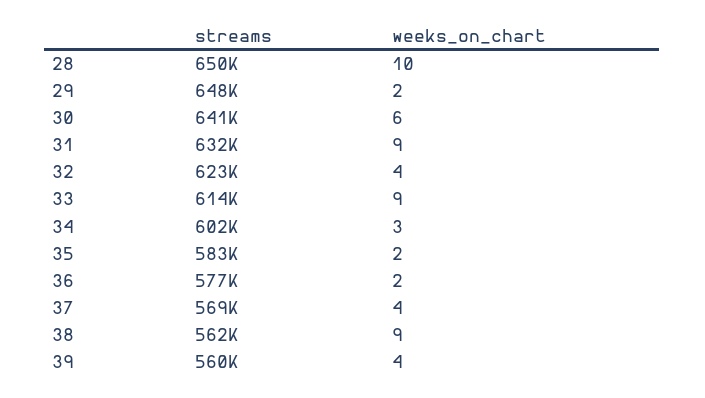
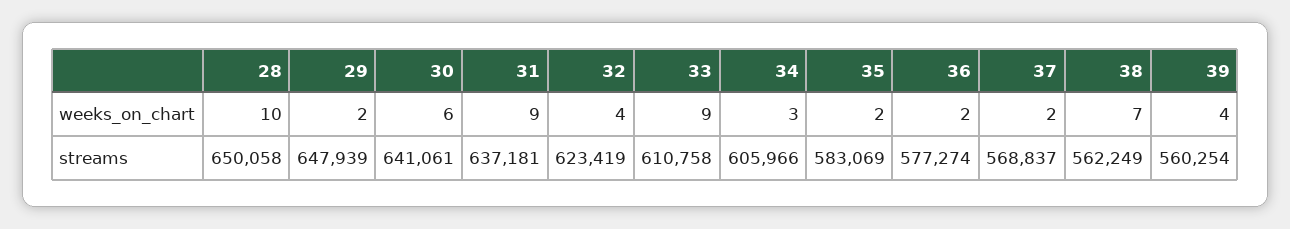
streams, 31: 632000 -> 637181
streams, 33: 614000 -> 610758
streams, 34: 602000 -> 605966
weeks_on_chart, 37: 4 -> 2
weeks_on_chart, 38: 9 -> 7

